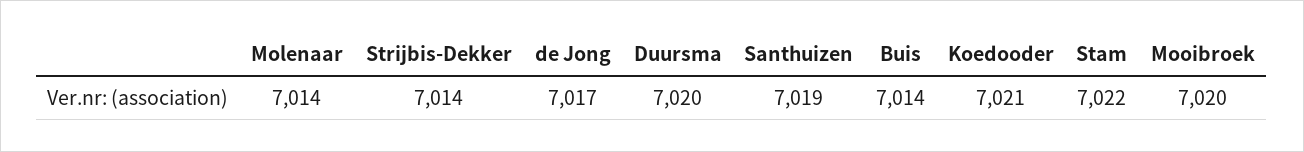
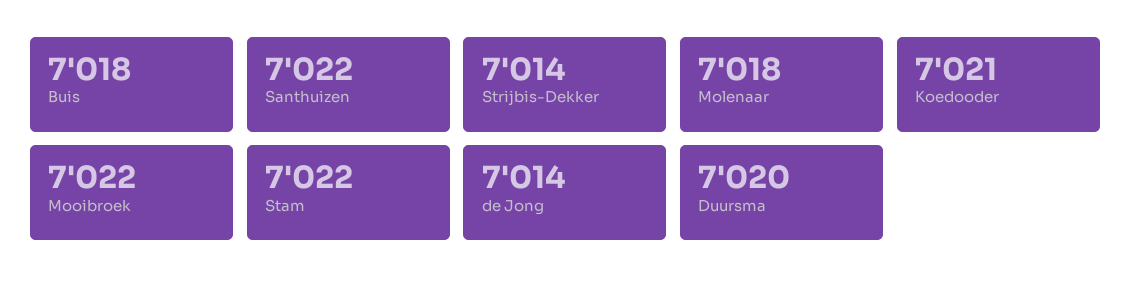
Molenaar: 7014 -> 7018
de Jong: 7017 -> 7014
Santhuizen: 7019 -> 7022
Buis: 7014 -> 7018
Mooibroek: 7020 -> 7022

